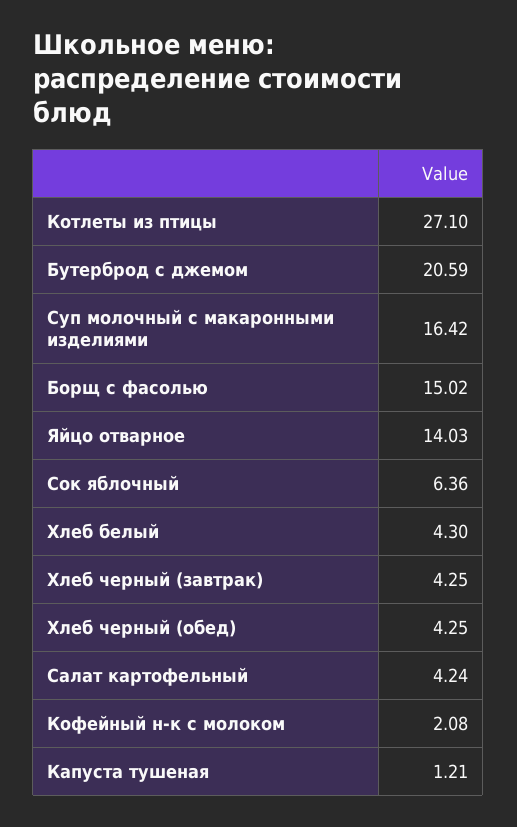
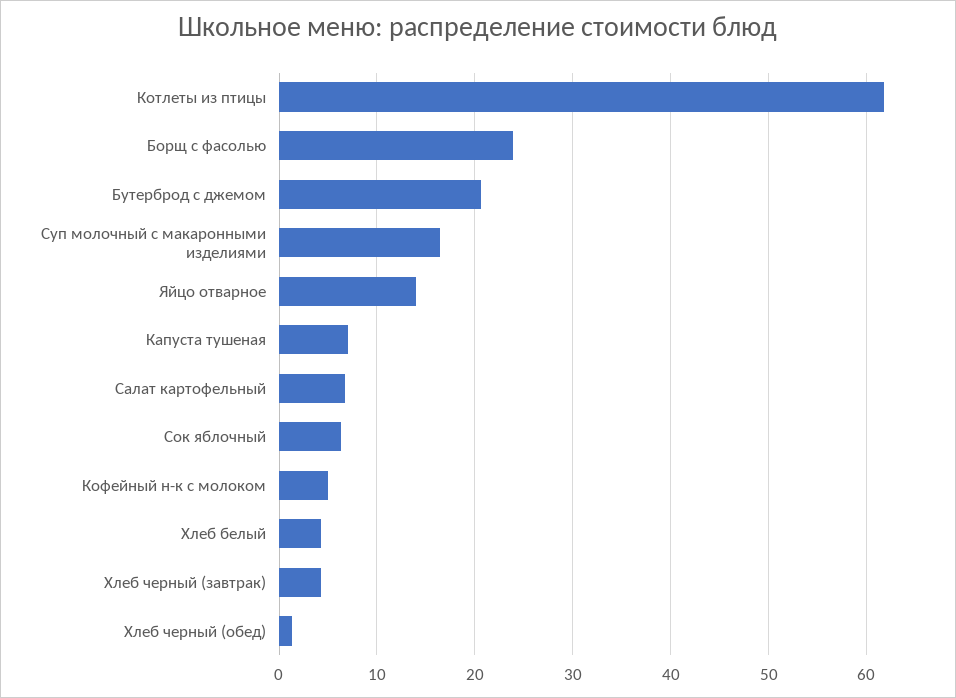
Котлеты из птицы: 27.1 -> 62
Борщ с фасолью: 15.02 -> 24
Хлеб черный (обед): 4.25 -> 1
Салат картофельный: 4.24 -> 7
Кофейный н-к с молоком: 2.08 -> 5
Капуста тушеная: 1.21 -> 7

